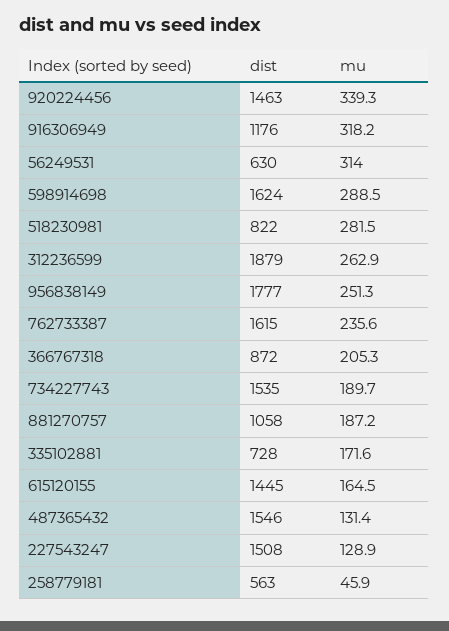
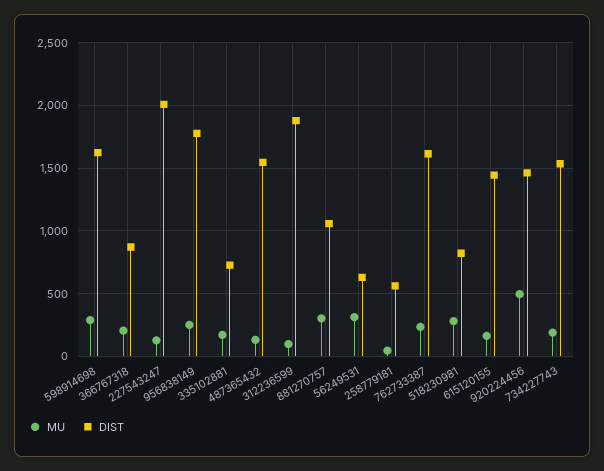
mu, 920224456: 339.3 -> 500
dist, 916306949: 1176 -> none
mu, 916306949: 318.2 -> none
mu, 312236599: 262.9 -> 100
mu, 881270757: 187.2 -> 300
dist, 227543247: 1508 -> 2000

